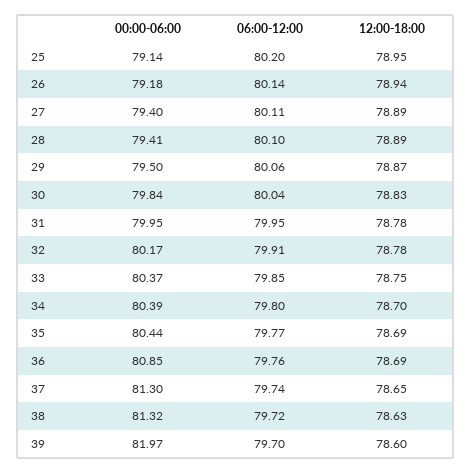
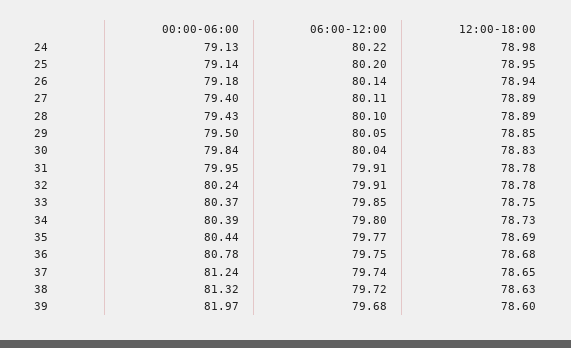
00:00-06:00, 28: 79.41 -> 79.43
06:00-12:00, 29: 80.06 -> 80.05
12:00-18:00, 29: 78.87 -> 78.85
06:00-12:00, 31: 79.95 -> 79.91
00:00-06:00, 32: 80.17 -> 80.24
12:00-18:00, 34: 78.7 -> 78.73
00:00-06:00, 36: 80.85 -> 80.78
06:00-12:00, 36: 79.76 -> 79.75
12:00-18:00, 36: 78.69 -> 78.68
00:00-06:00, 37: 81.3 -> 81.24
06:00-12:00, 39: 79.7 -> 79.68
00:00-06:00, 24: none -> 79.13
06:00-12:00, 24: none -> 80.22
12:00-18:00, 24: none -> 78.98

